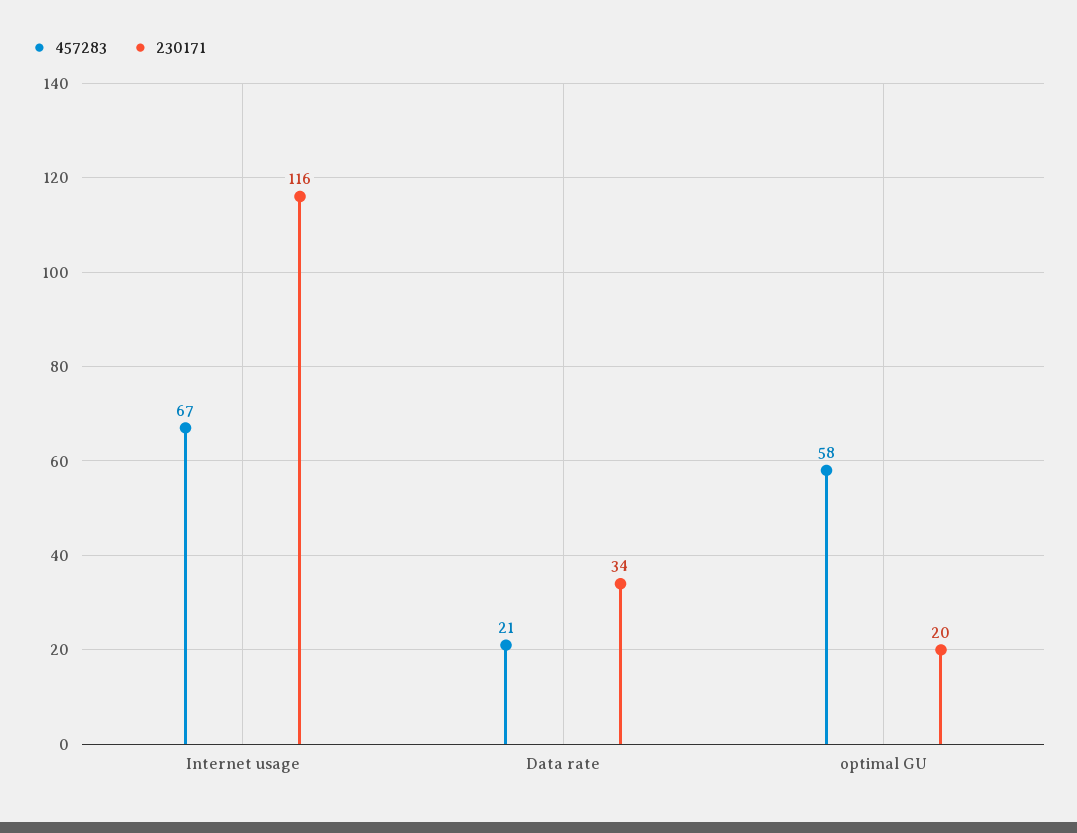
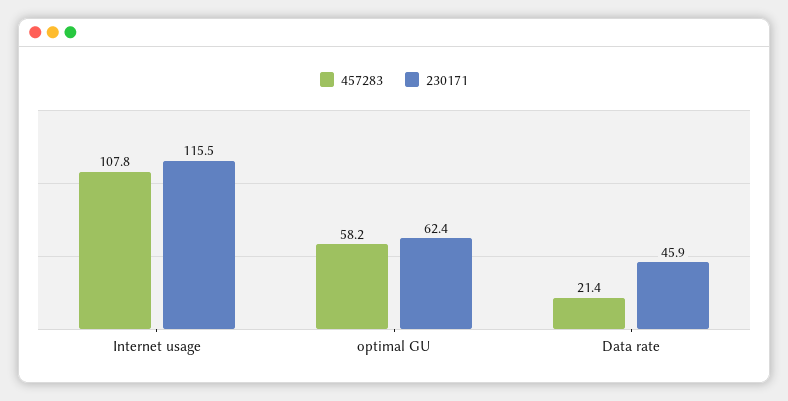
457283, Internet usage: 67 -> 107.8
230171, Data rate: 34 -> 45.9
230171, optimal GU: 20 -> 62.4

